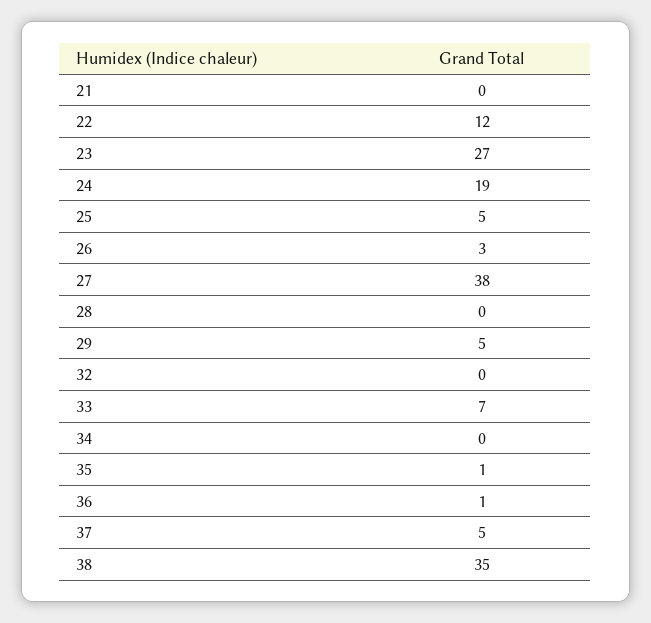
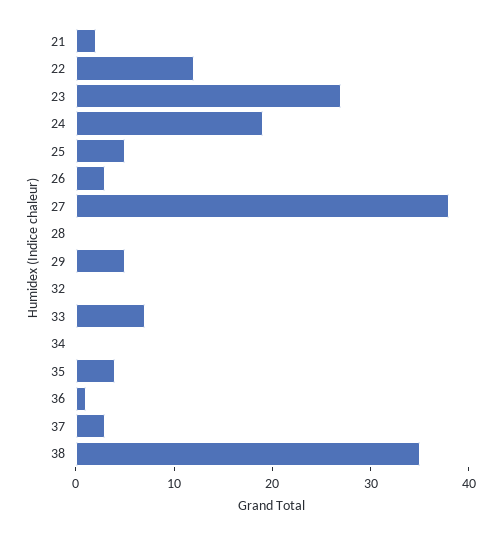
21: 0 -> 2
35: 1 -> 4
37: 5 -> 3

